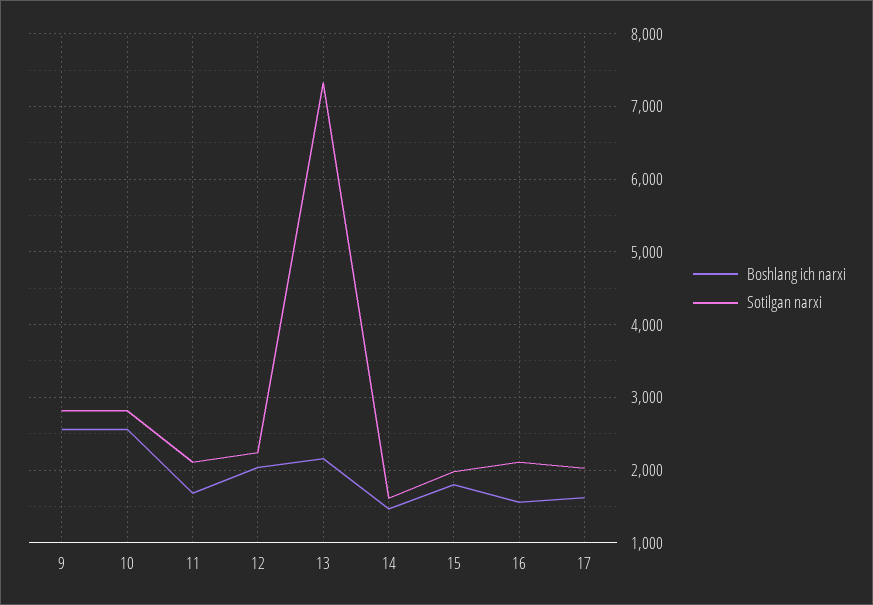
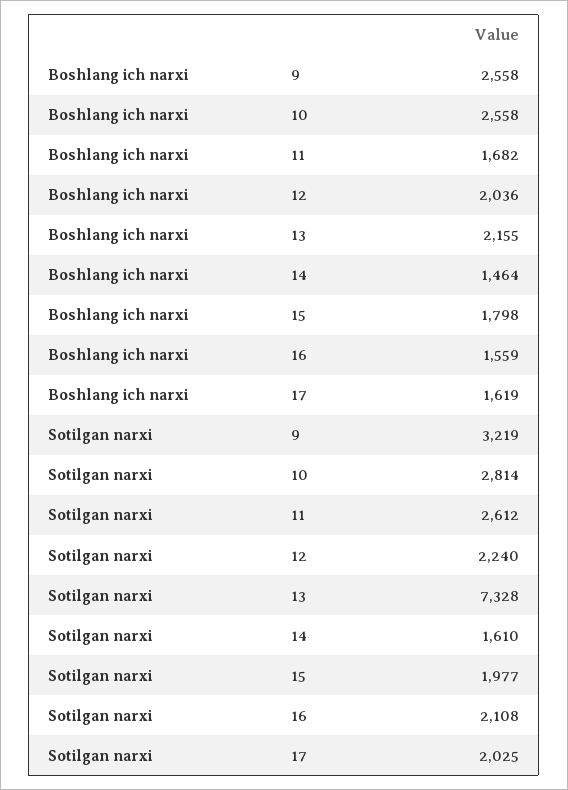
Sotilgan narxi, 9: 2800 -> 3219
Sotilgan narxi, 11: 2100 -> 2612

